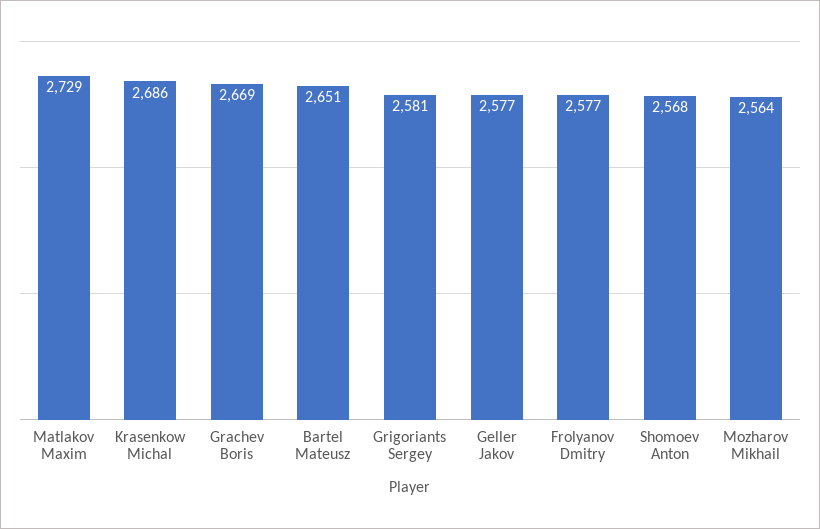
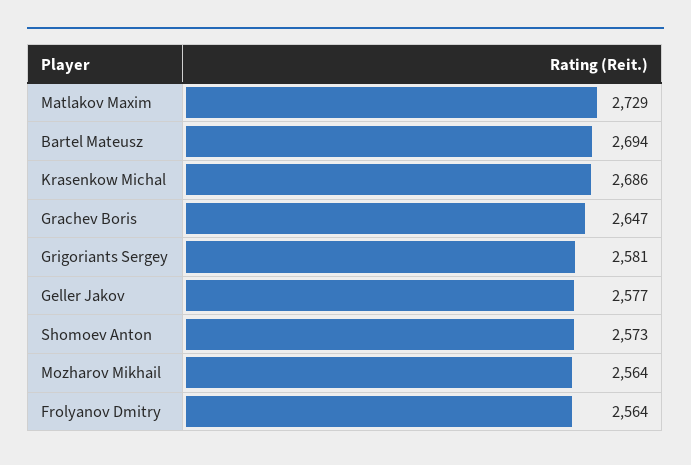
Grachev Boris: 2669 -> 2647
Bartel Mateusz: 2651 -> 2694
Frolyanov Dmitry: 2577 -> 2564
Shomoev Anton: 2568 -> 2573

